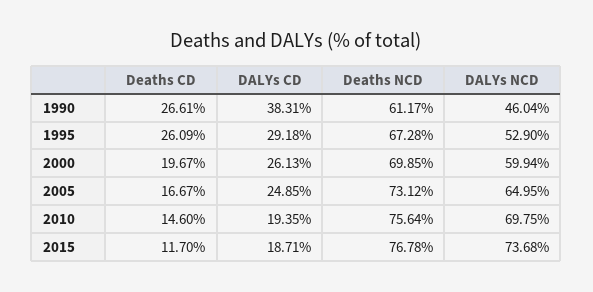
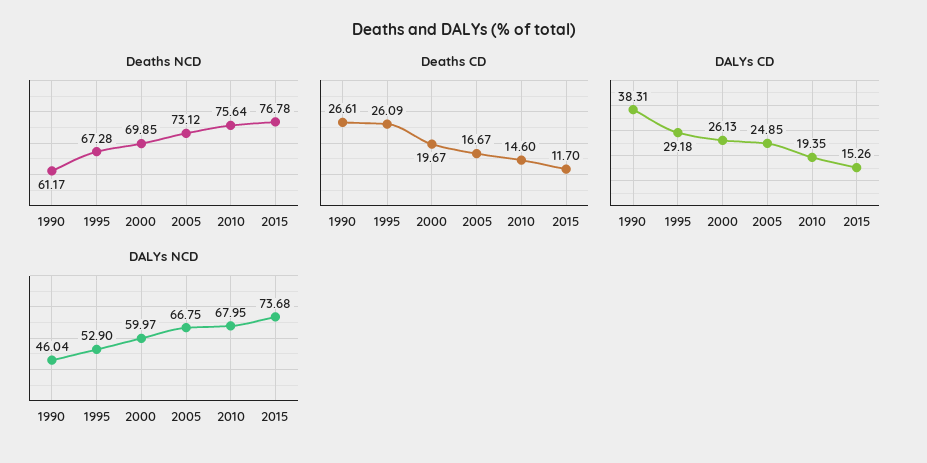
DALYs NCD, 2000: 59.94 -> 59.97
DALYs NCD, 2005: 64.95 -> 66.75
DALYs NCD, 2010: 69.75 -> 67.95
DALYs CD, 2015: 18.71 -> 15.26

